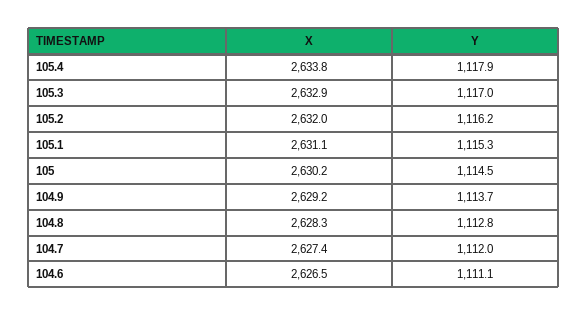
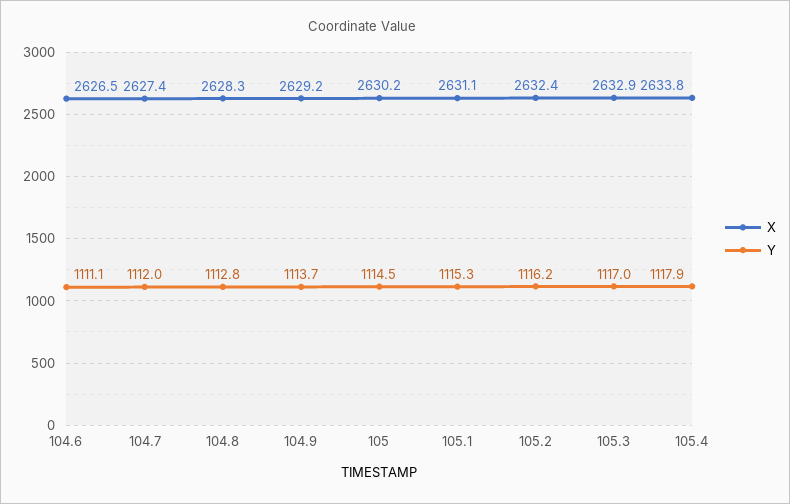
X, 105.2: 2632 -> 2632.4

